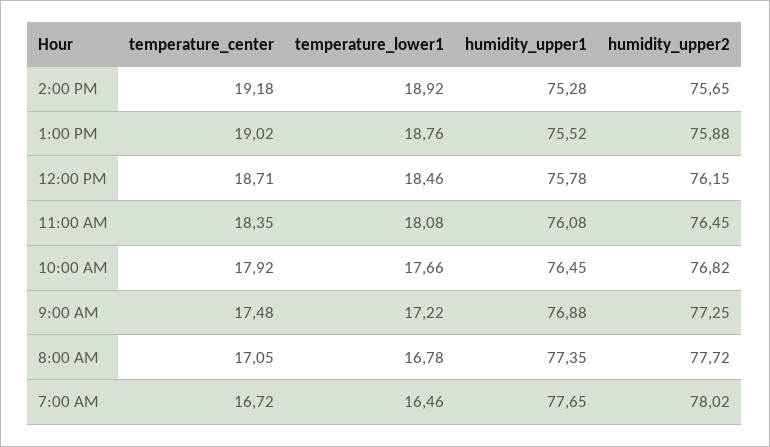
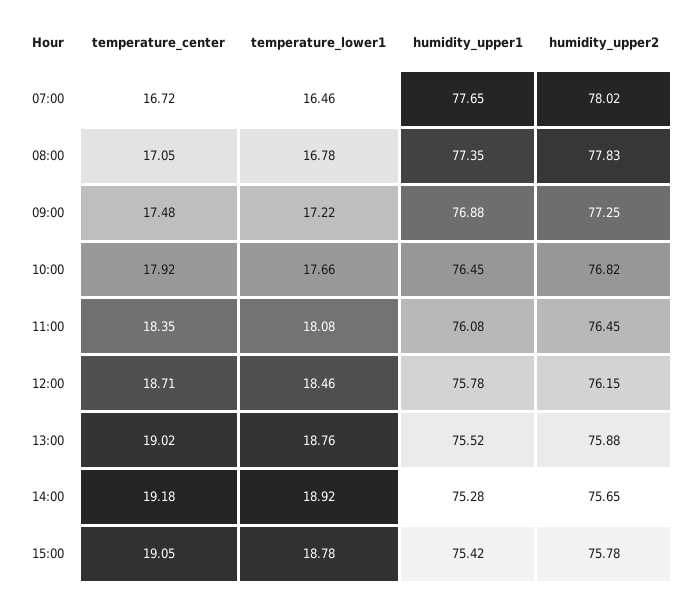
humidity_upper2, 8:00 AM: 77.72 -> 77.83
temperature_center, 15:00: none -> 19.05
temperature_lower1, 15:00: none -> 18.78
humidity_upper1, 15:00: none -> 75.42
humidity_upper2, 15:00: none -> 75.78

